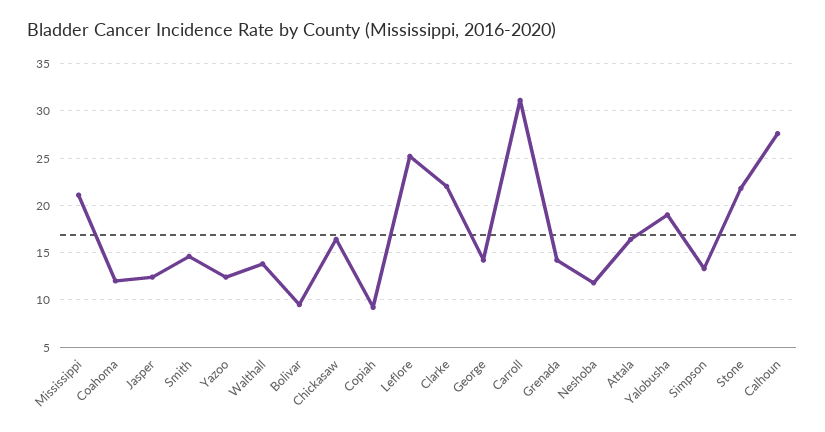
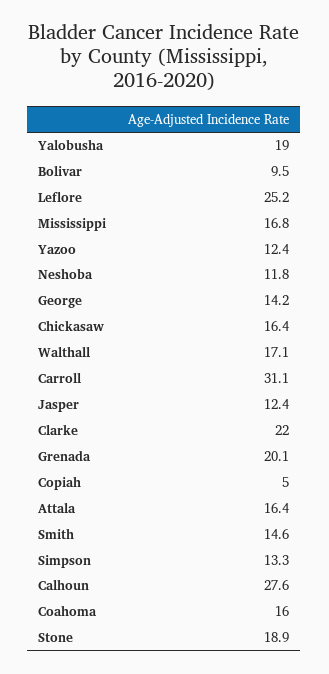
Mississippi: 21 -> 16.8
Coahoma: 12 -> 16
Walthall: 14 -> 17.1
Copiah: 9 -> 5
Grenada: 14 -> 20.1
Stone: 22 -> 18.9

